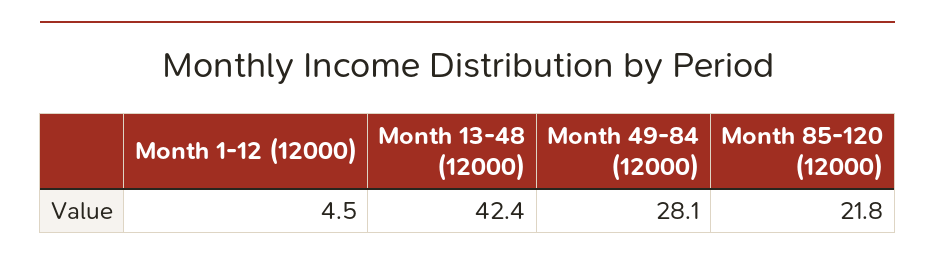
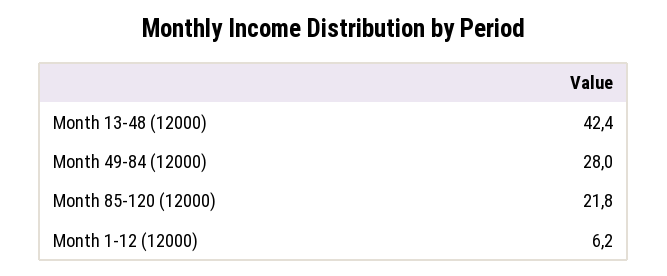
Month 1-12 (12000): 4.5 -> 6.2
Month 49-84 (12000): 28.1 -> 28

